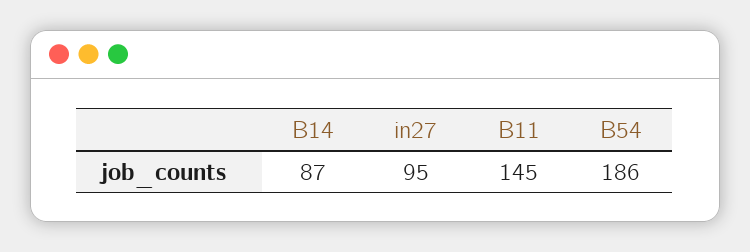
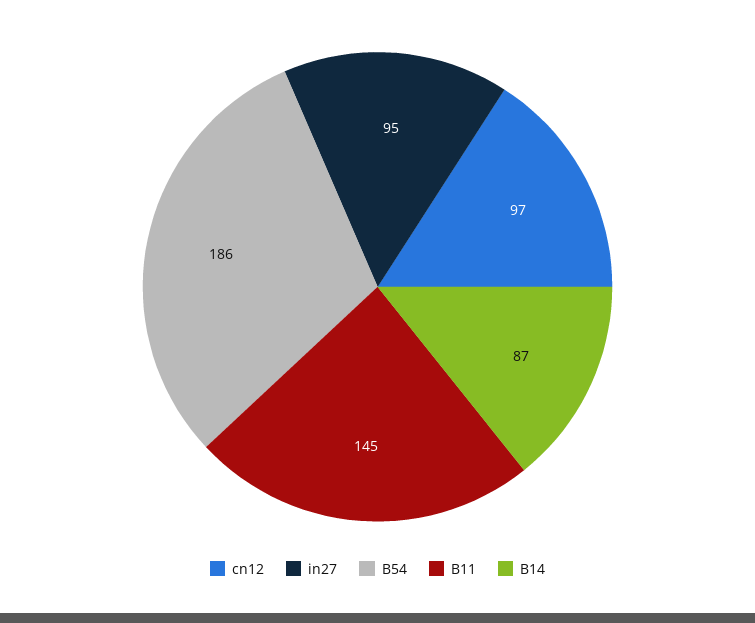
cn12: none -> 97

